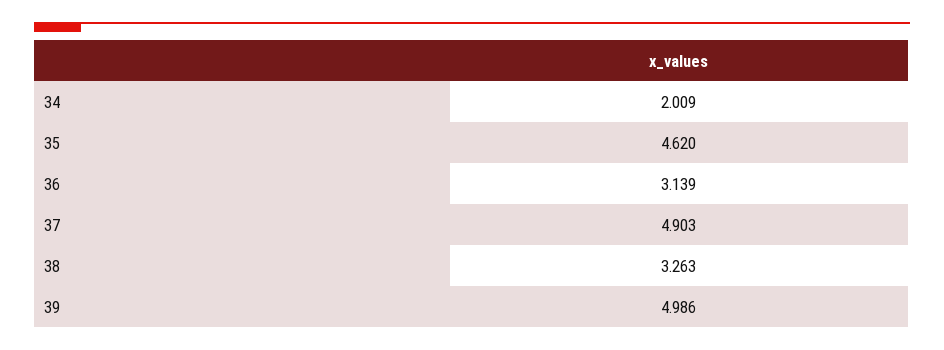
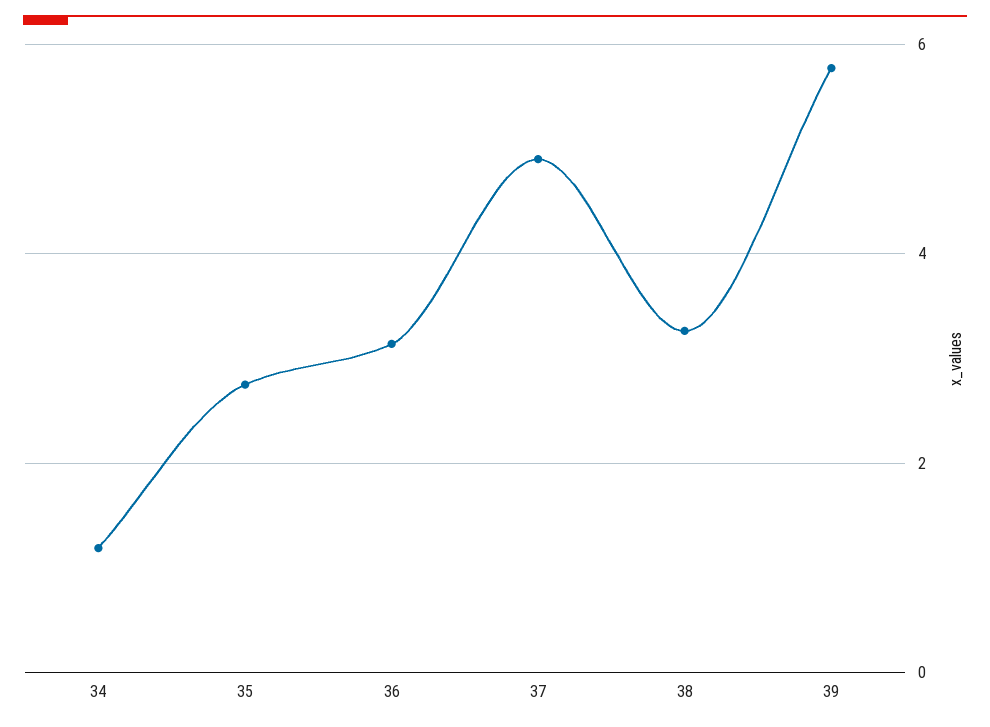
34: 2.009 -> 1.2
35: 4.62 -> 2.8
39: 4.986 -> 5.8

